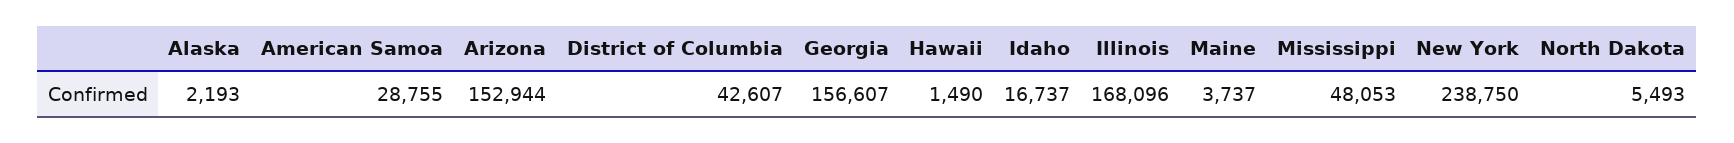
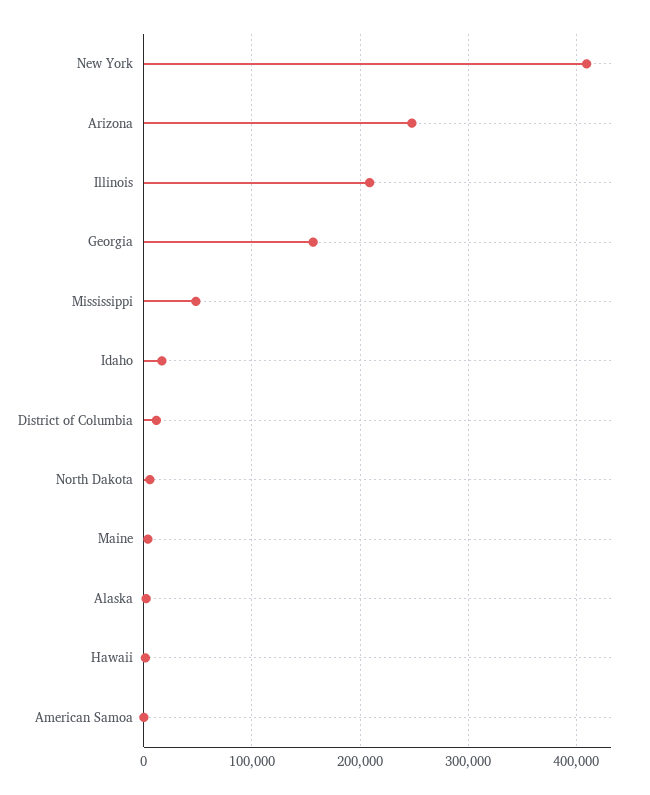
American Samoa: 28755 -> 0
Arizona: 152944 -> 250000
District of Columbia: 42607 -> 10000
Illinois: 168096 -> 210000
New York: 238750 -> 410000

